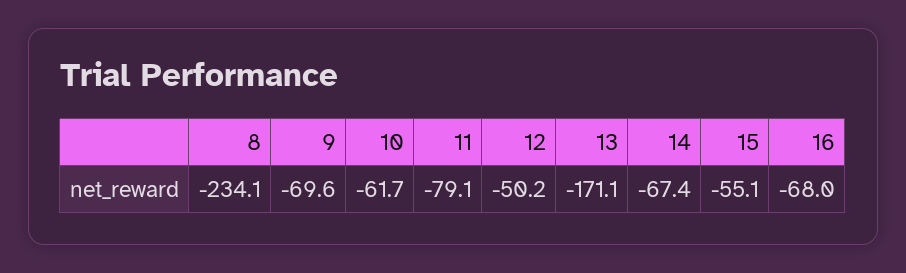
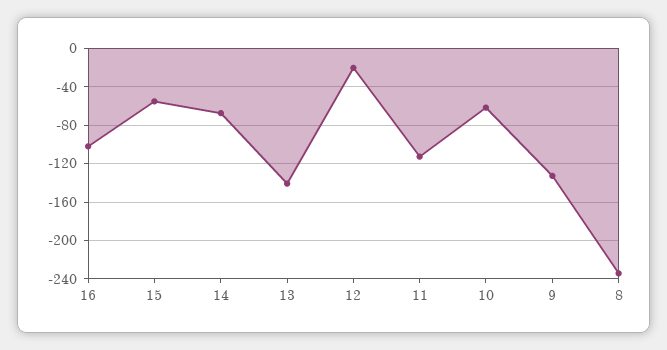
9: -69.6 -> -130
11: -79.1 -> -110
12: -50.2 -> -20
13: -171.1 -> -140
16: -68 -> -100

